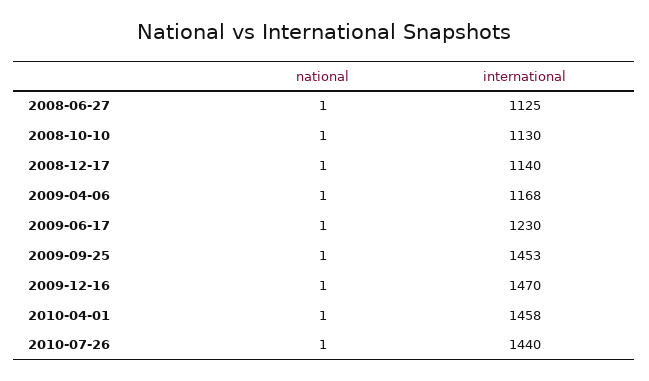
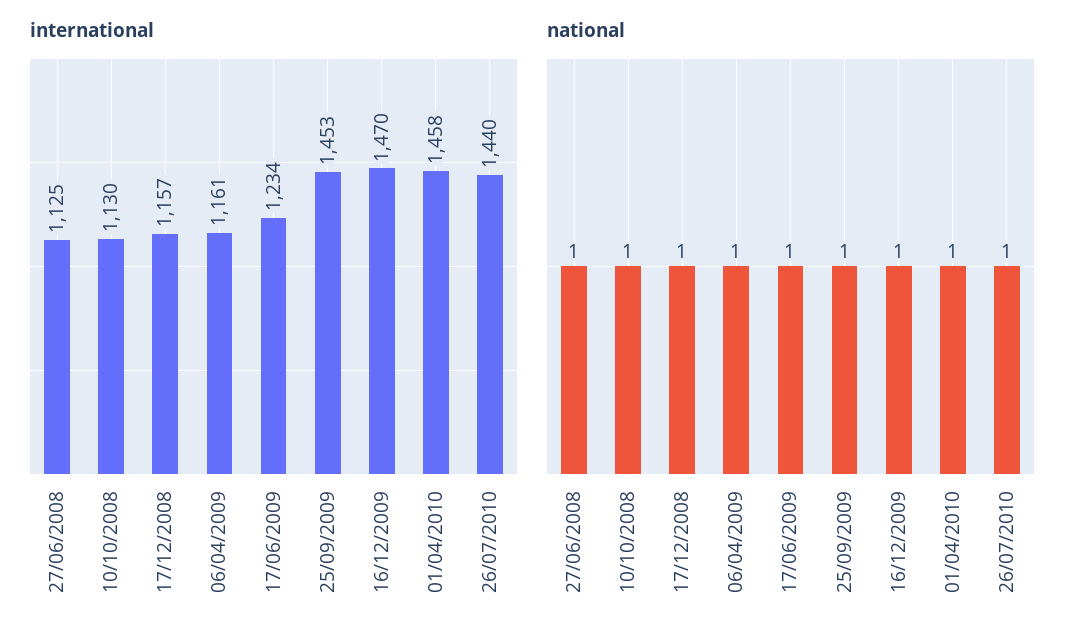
international, 2008-12-17: 1140 -> 1157
international, 2009-04-06: 1168 -> 1161
international, 2009-06-17: 1230 -> 1234

